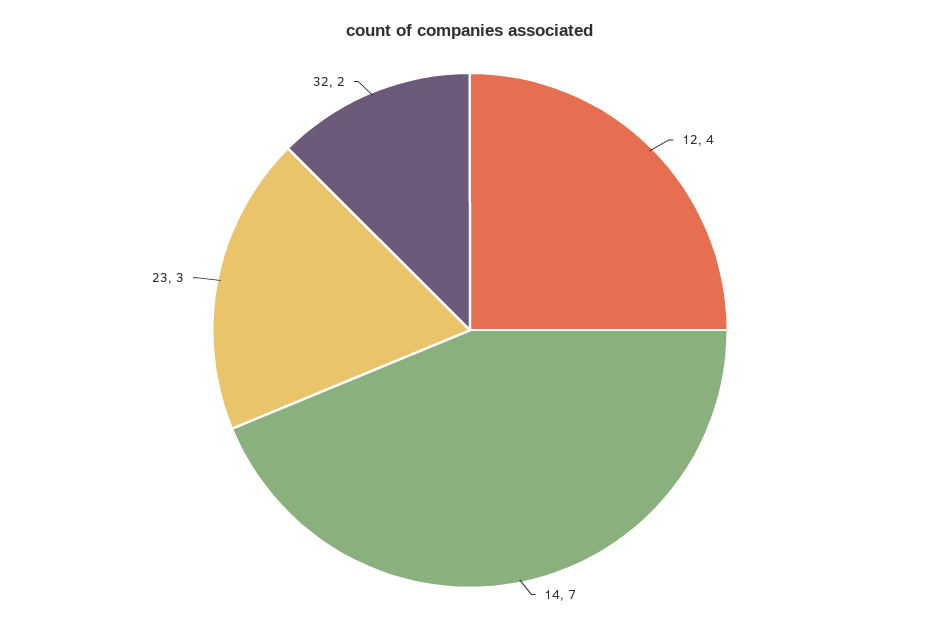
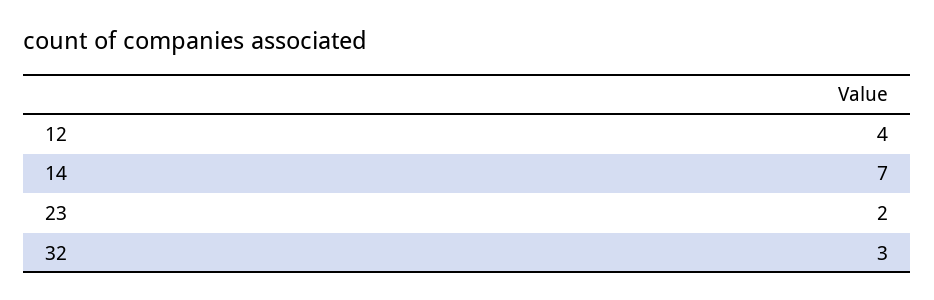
23: 3 -> 2
32: 2 -> 3

